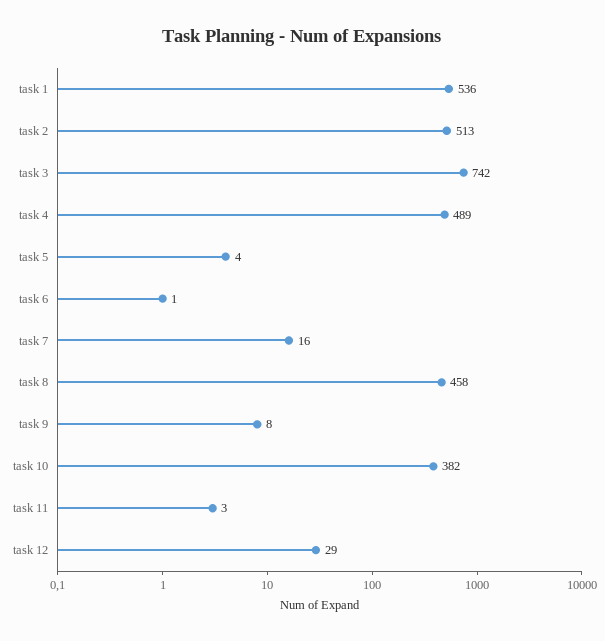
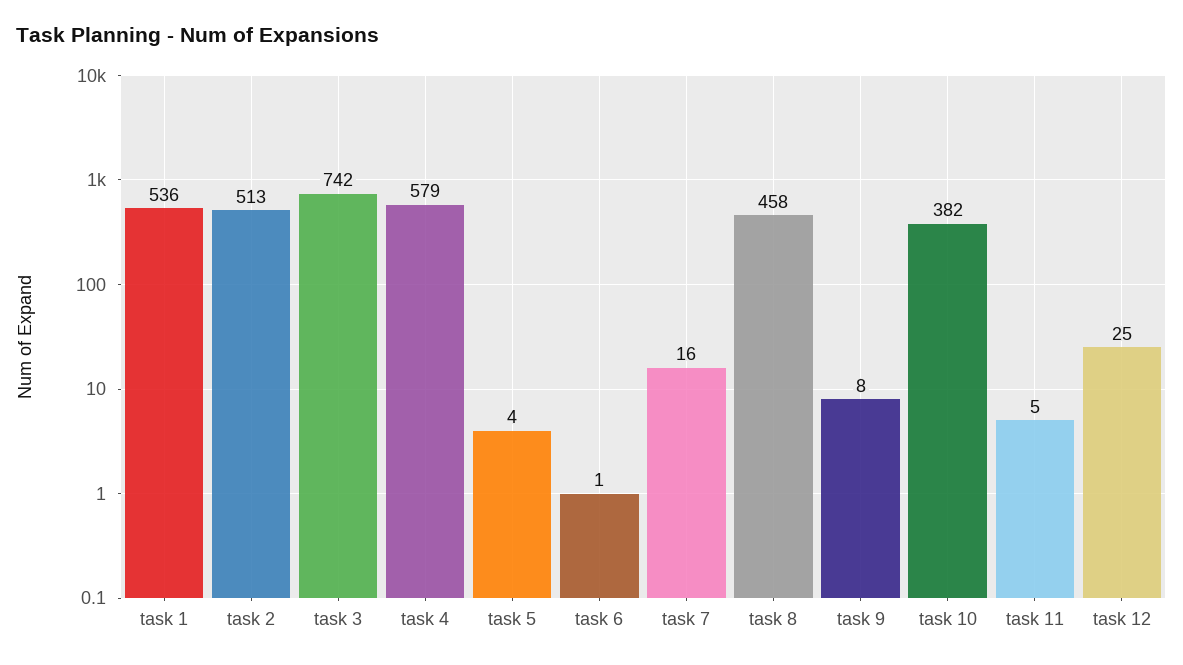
task 4: 489 -> 579
task 11: 3 -> 5
task 12: 29 -> 25

